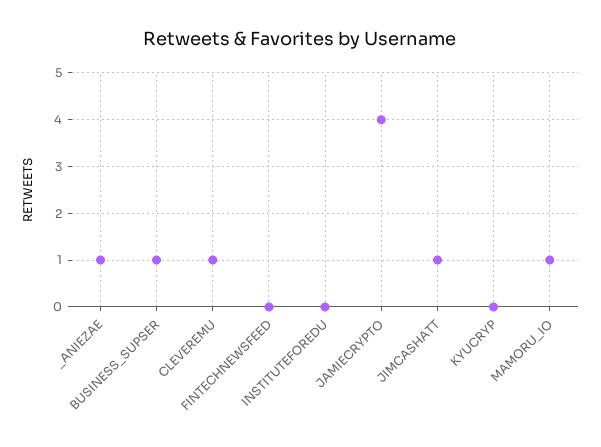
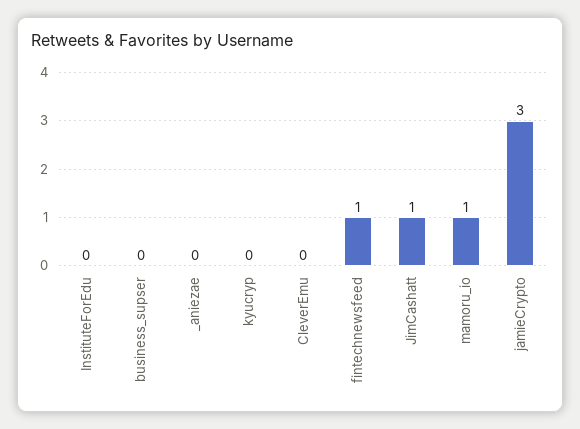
_ANIEZAE: 1 -> 0
BUSINESS_SUPSER: 1 -> 0
CLEVEREMU: 1 -> 0
FINTECHNEWSFEED: 0 -> 1
JAMIECRYPTO: 4 -> 3

